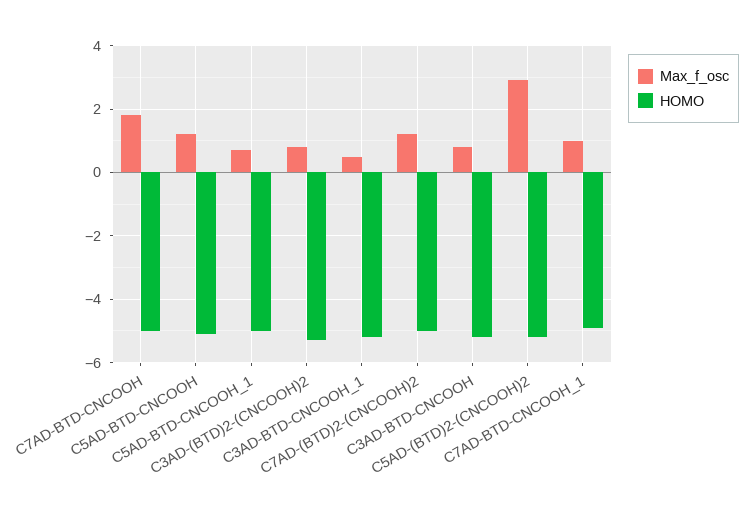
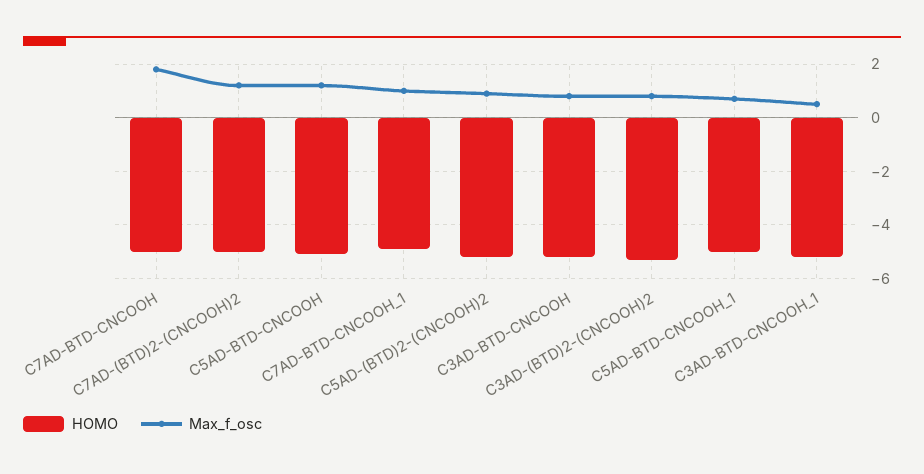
Max_f_osc, C5AD-(BTD)2-(CNCOOH)2: 3 -> 1

